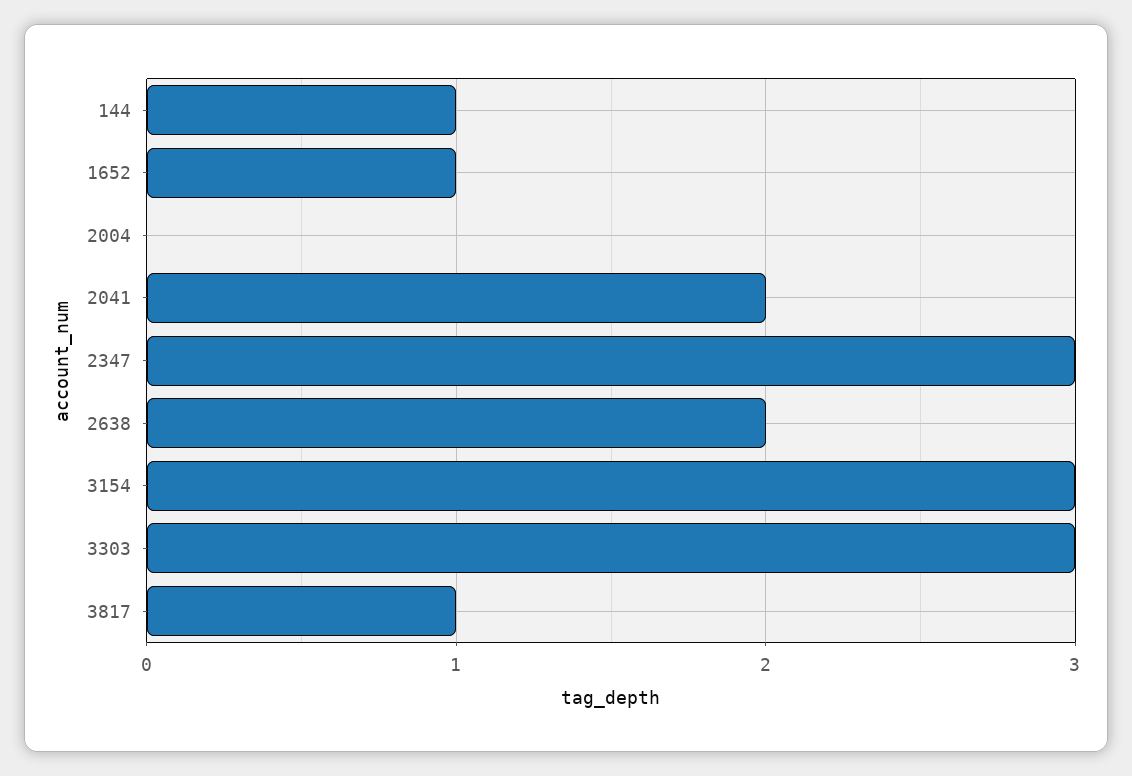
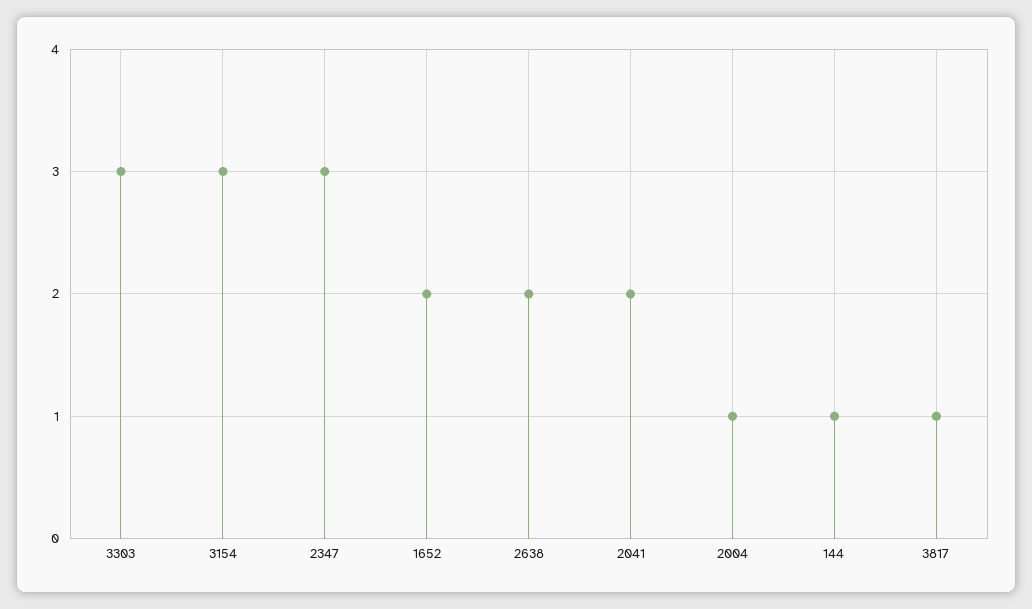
1652: 1 -> 2
2004: 0 -> 1

